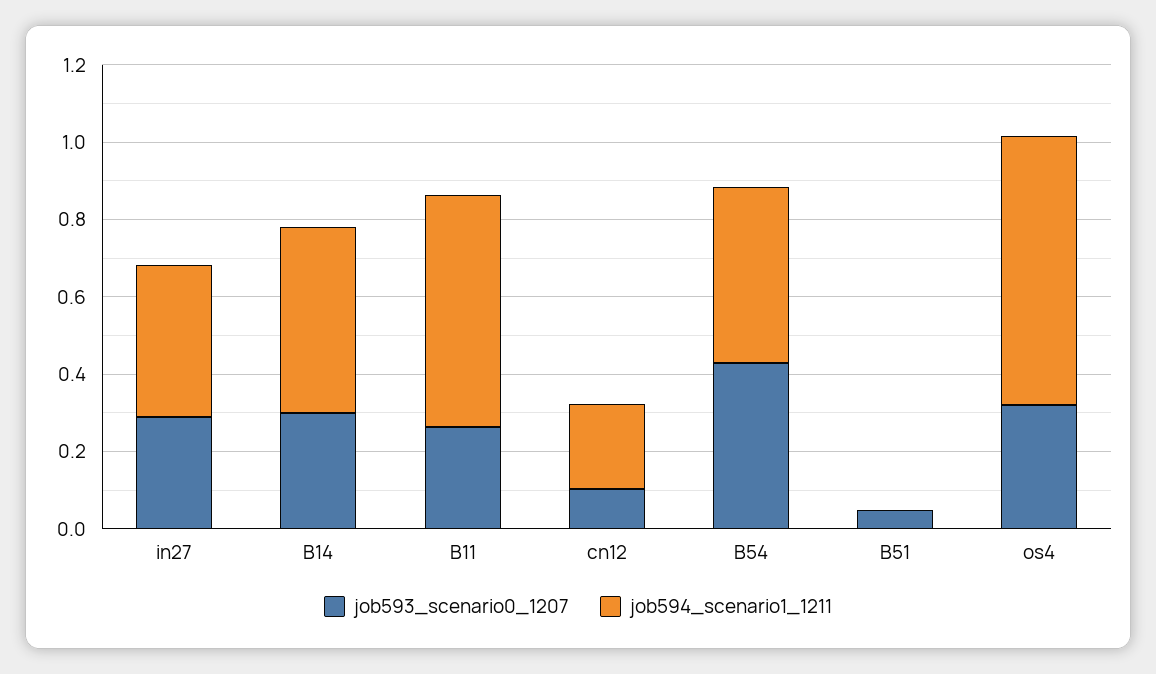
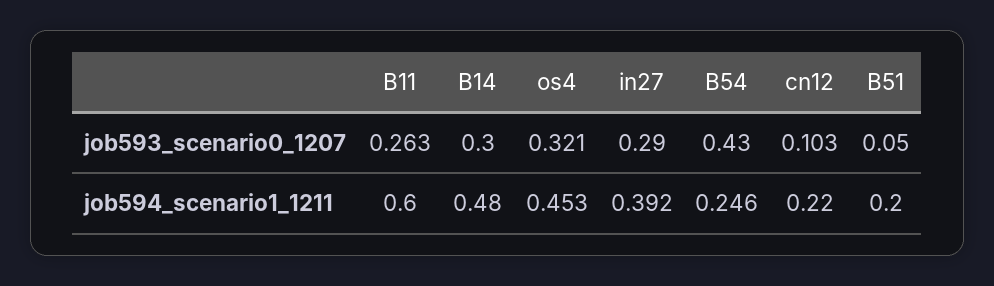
job594_scenario1_1211, B54: 0.45 -> 0.246
job594_scenario1_1211, B51: 0 -> 0.2
job594_scenario1_1211, os4: 0.7 -> 0.453

